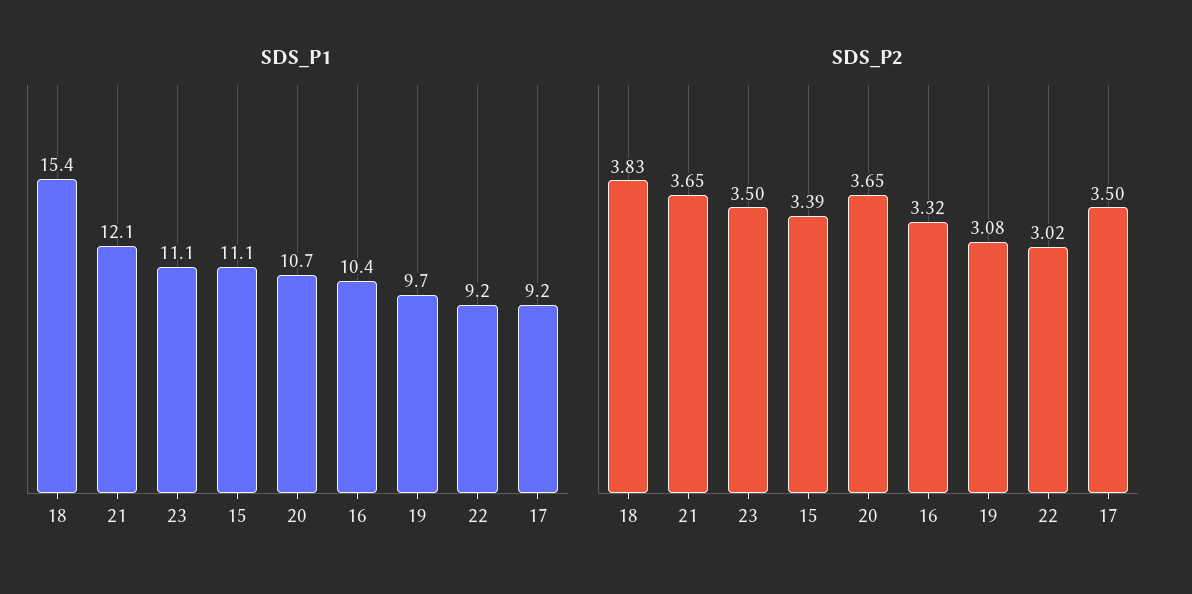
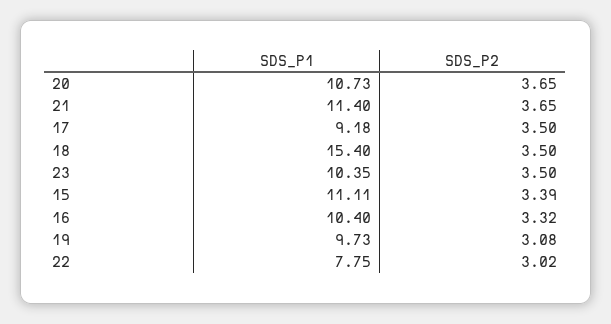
SDS_P1, 21: 12.1 -> 11.4
SDS_P1, 23: 11.1 -> 10.35
SDS_P1, 22: 9.2 -> 7.75
SDS_P2, 18: 3.83 -> 3.5

